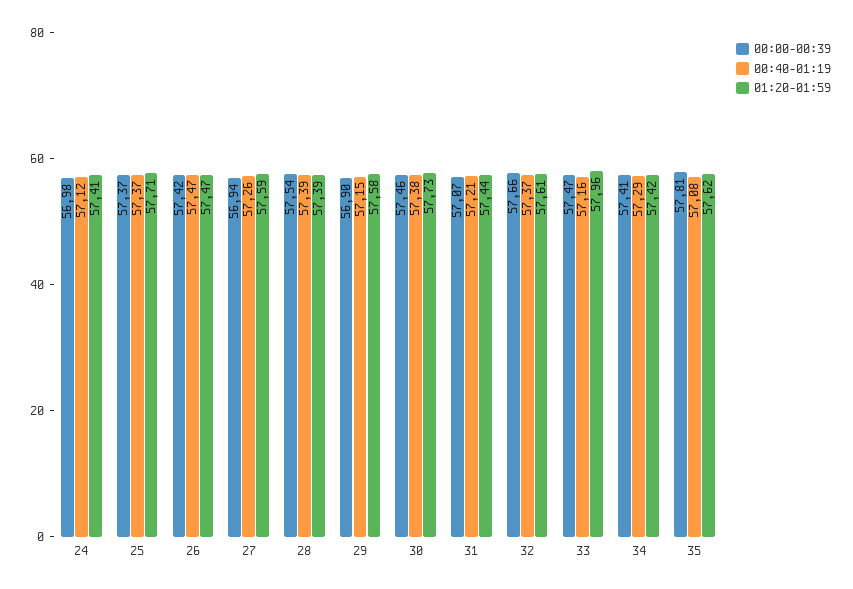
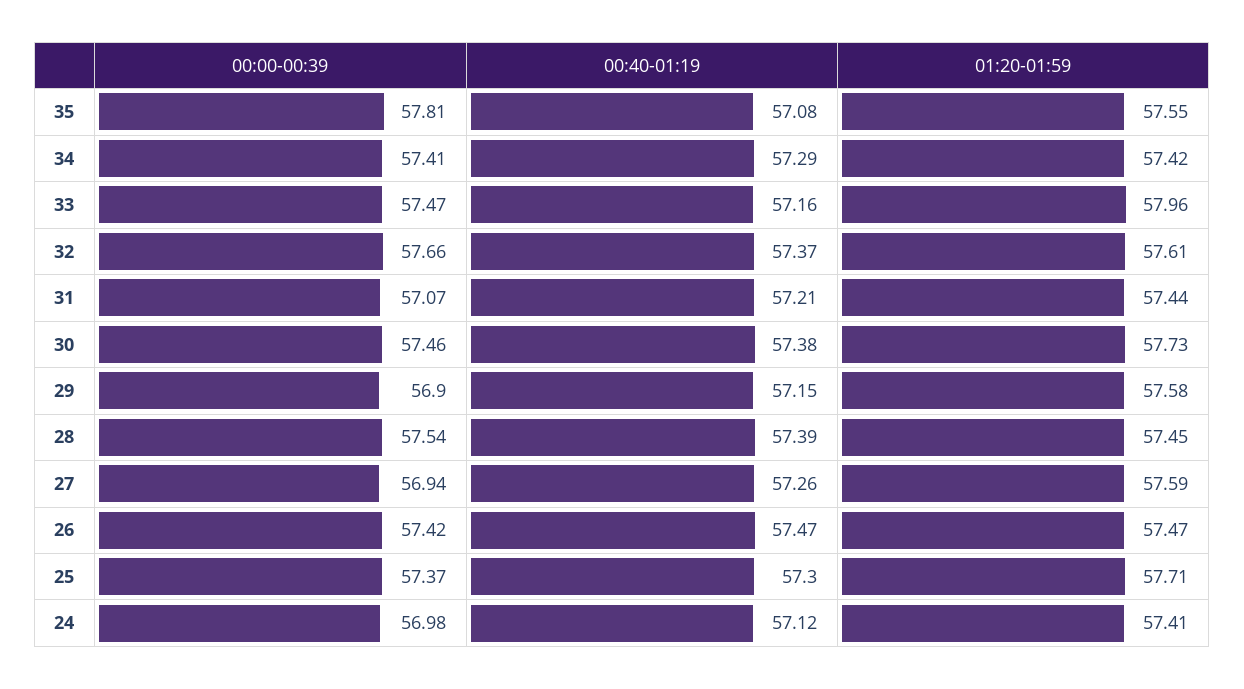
00:40-01:19, 25: 57.37 -> 57.3
01:20-01:59, 28: 57.39 -> 57.45
01:20-01:59, 35: 57.62 -> 57.55

